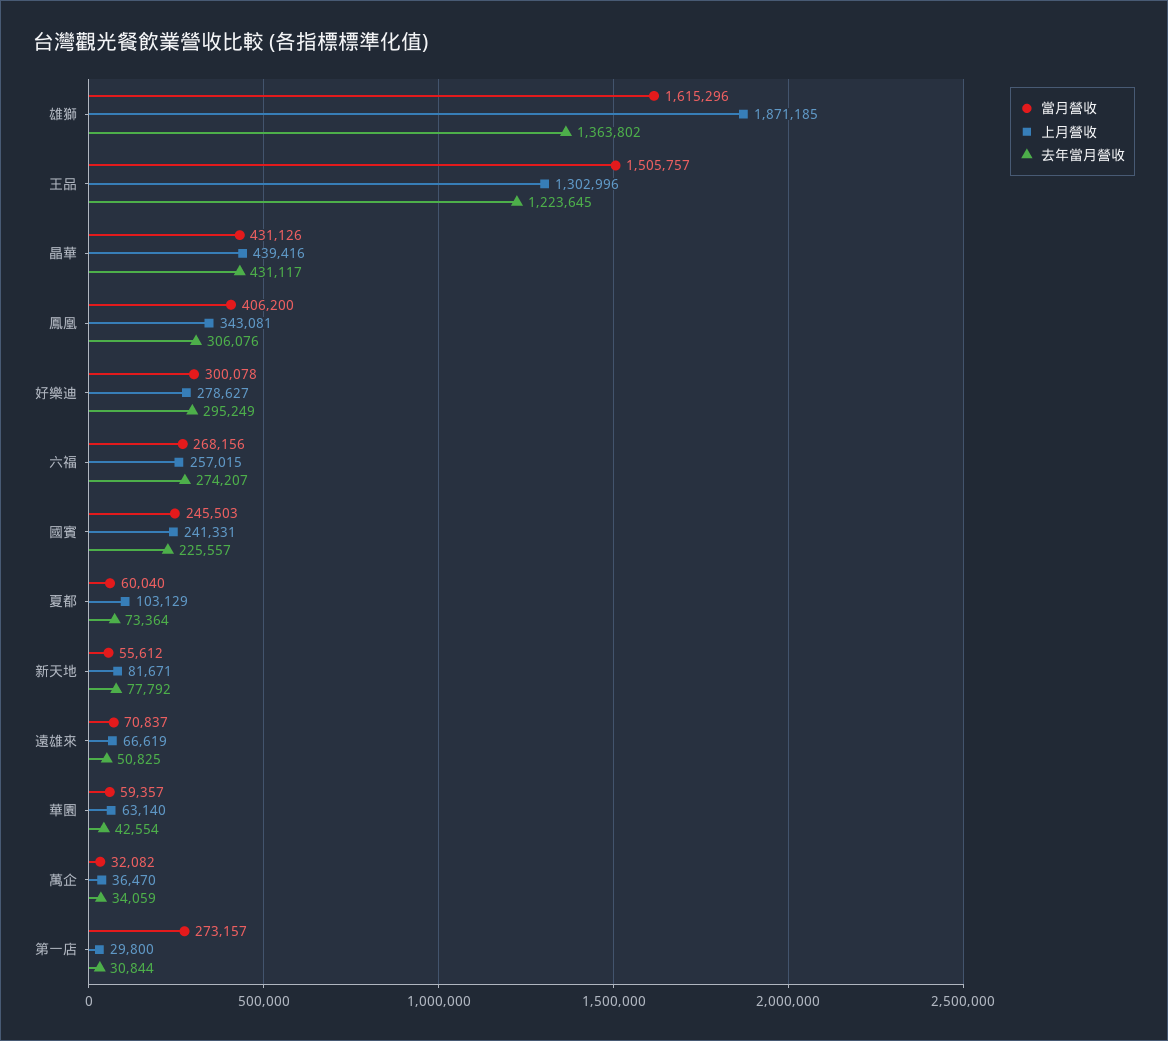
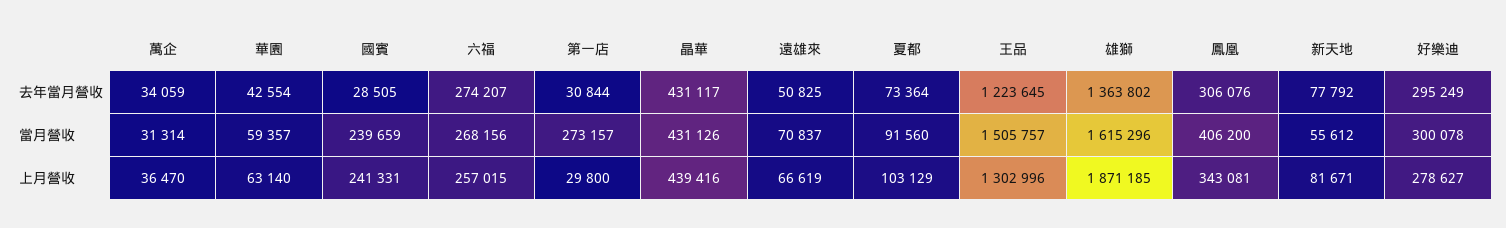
當月營收, 國賓: 245503 -> 239659
去年當月營收, 國賓: 225557 -> 28505
當月營收, 夏都: 60040 -> 91560
當月營收, 萬企: 32082 -> 31314

